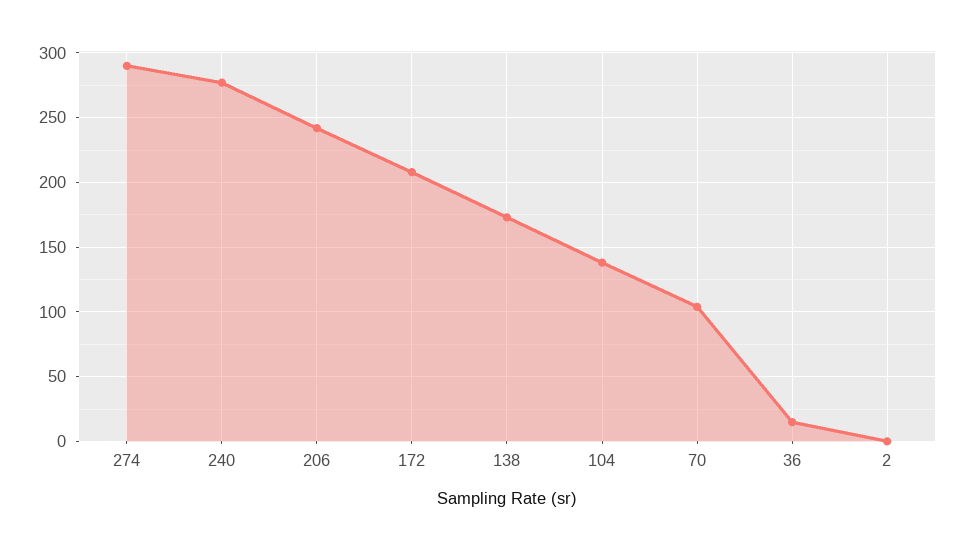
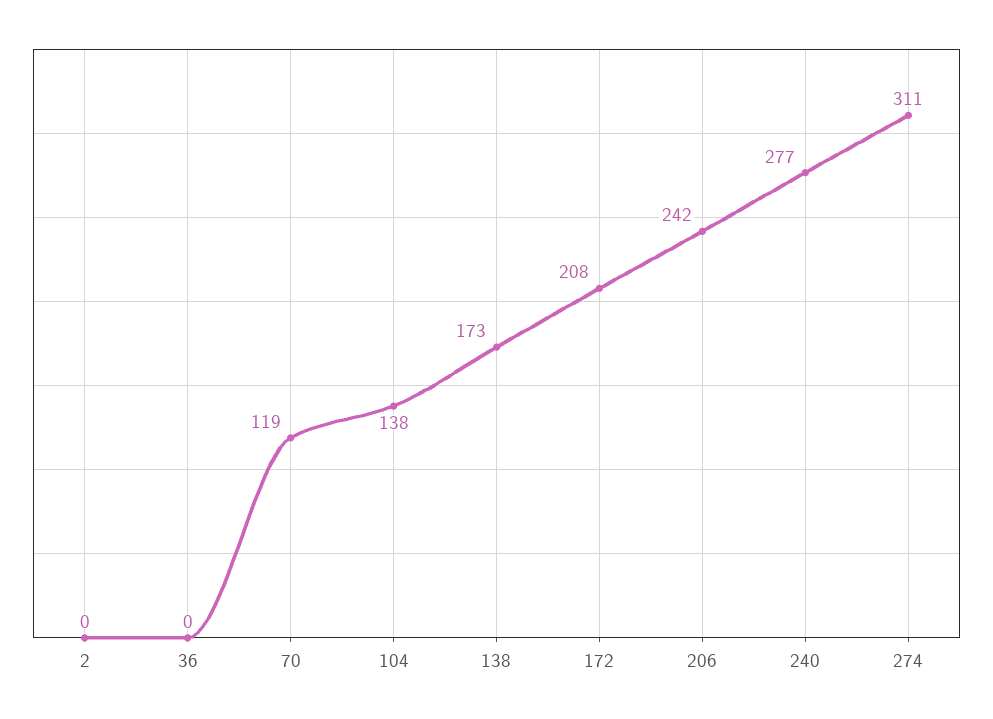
274: 290 -> 311
70: 105 -> 119
36: 15 -> 0

